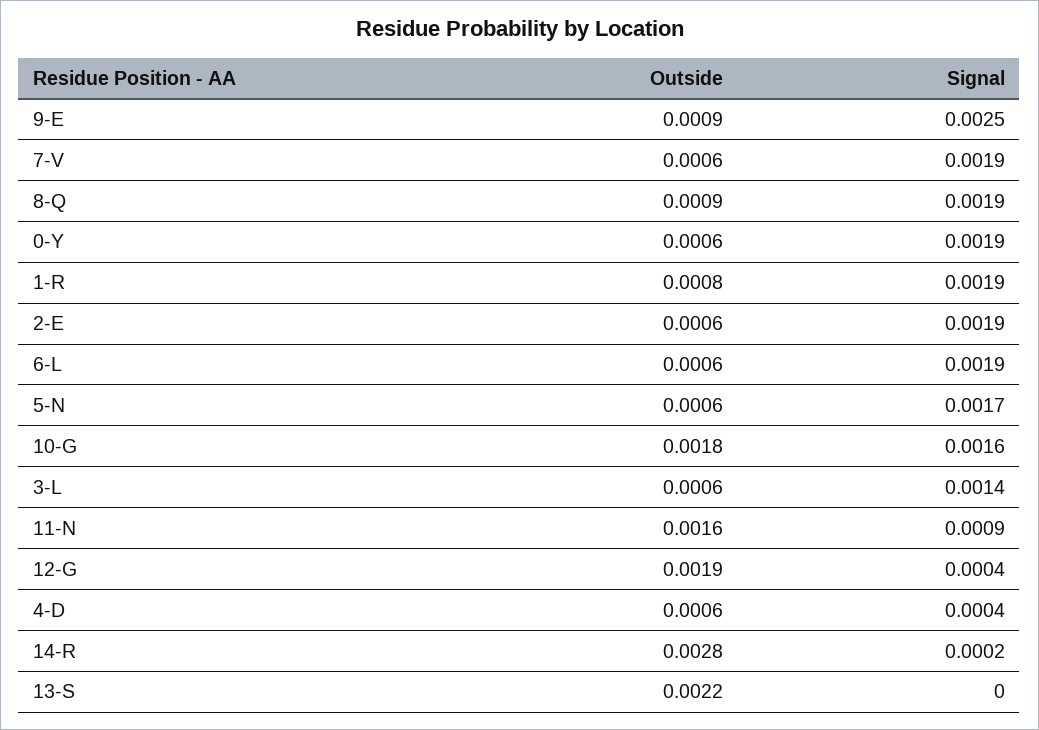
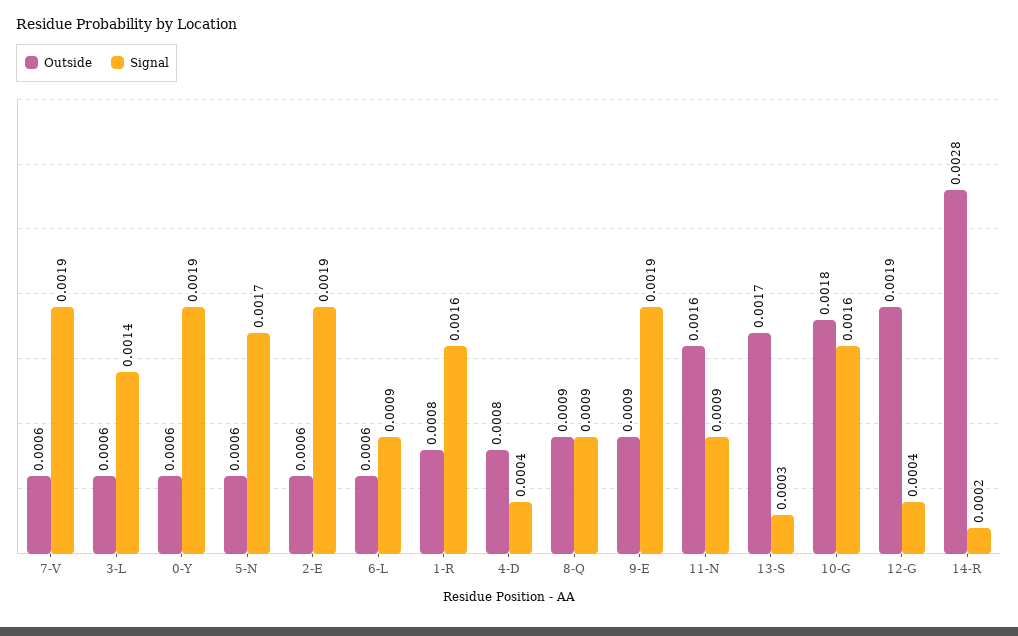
Signal, 9-E: 0.0025 -> 0.0019
Signal, 8-Q: 0.0019 -> 0.0009
Signal, 1-R: 0.0019 -> 0.0016
Signal, 6-L: 0.0019 -> 0.0009
Outside, 4-D: 0.0006 -> 0.0008
Outside, 13-S: 0.0022 -> 0.0017
Signal, 13-S: 0 -> 0.0003

